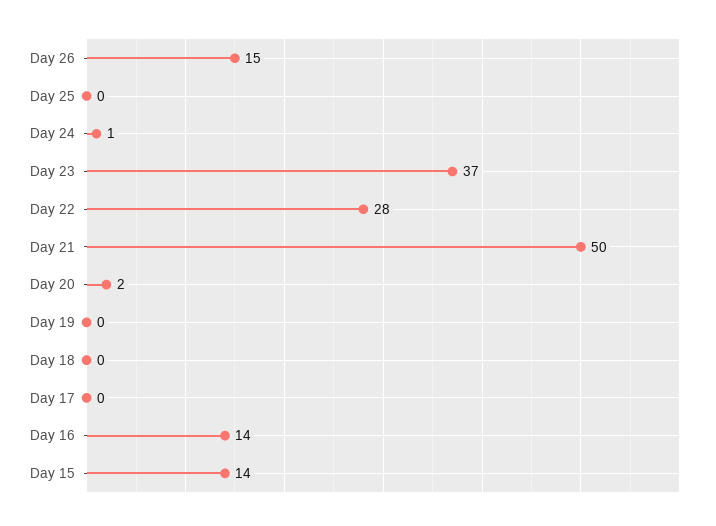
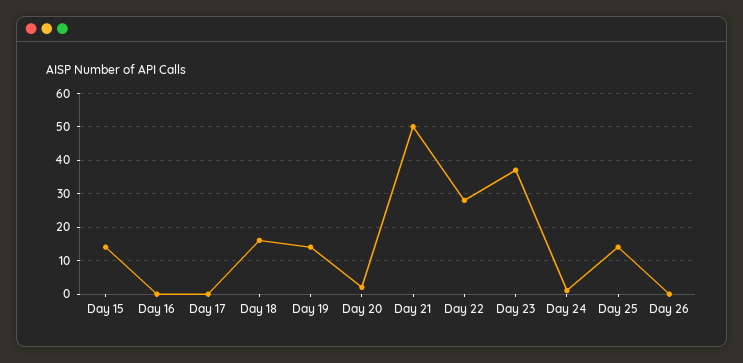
Day 26: 15 -> 0
Day 25: 0 -> 15
Day 19: 0 -> 15
Day 18: 0 -> 15
Day 16: 14 -> 0

